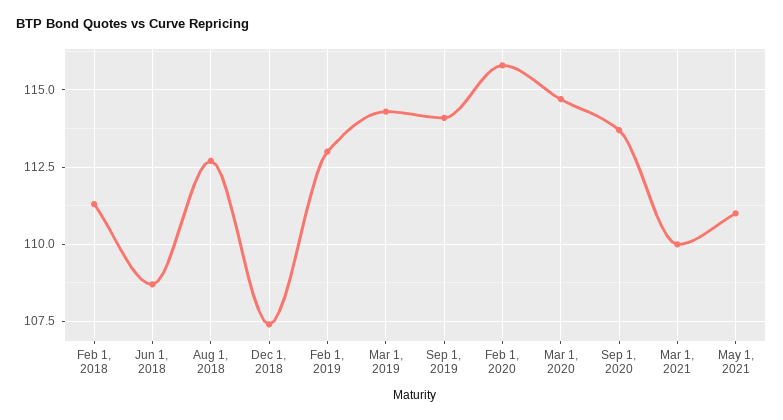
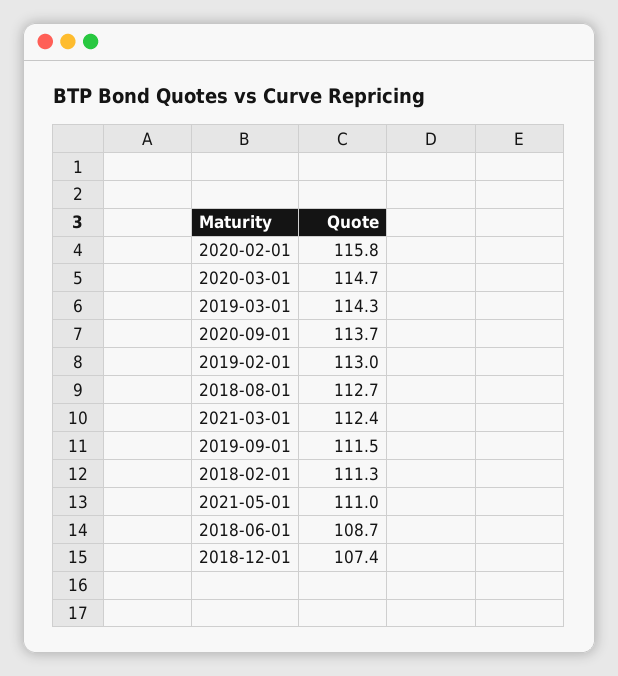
Sep 1, 2019: 114 -> 111.5
Mar 1, 2021: 110 -> 112.4

